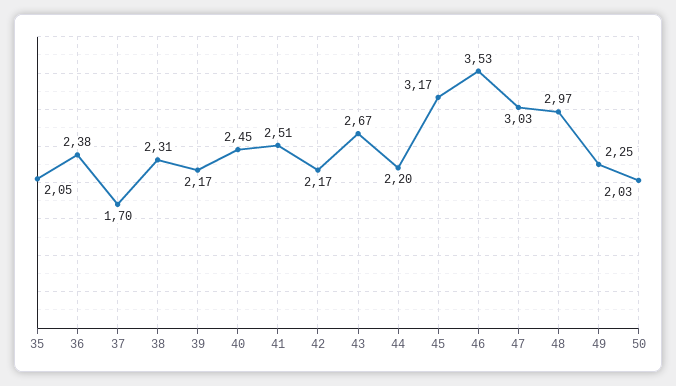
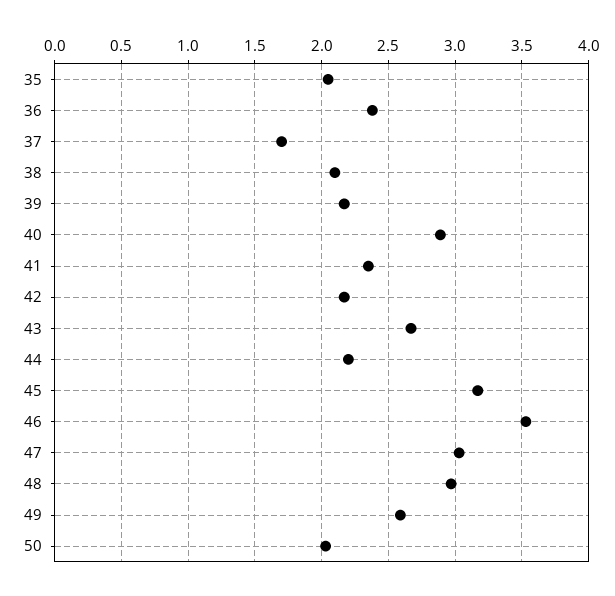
38: 2.31 -> 2.1
40: 2.45 -> 2.9
41: 2.51 -> 2.35
49: 2.25 -> 2.6

